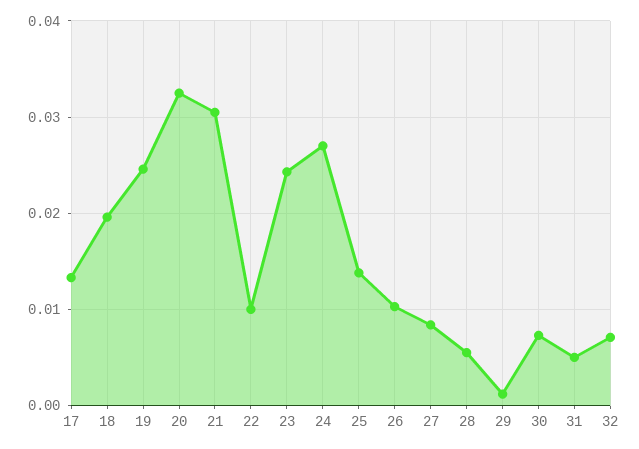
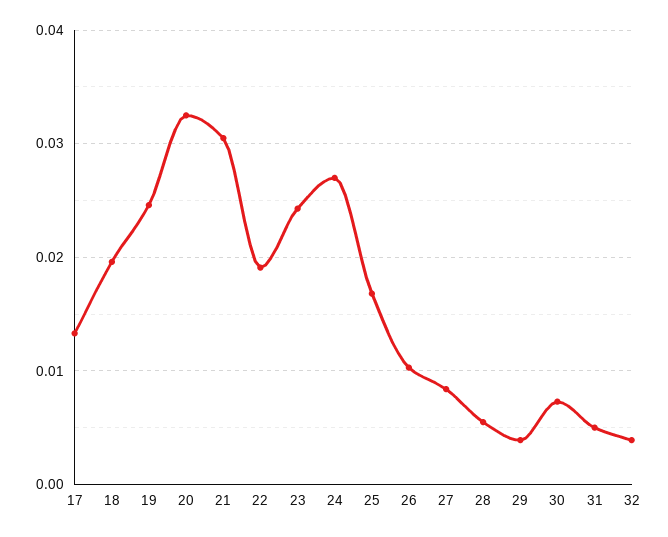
22: 0.01 -> 0.019
25: 0.014 -> 0.017
29: 0.001 -> 0.004
32: 0.007 -> 0.004

